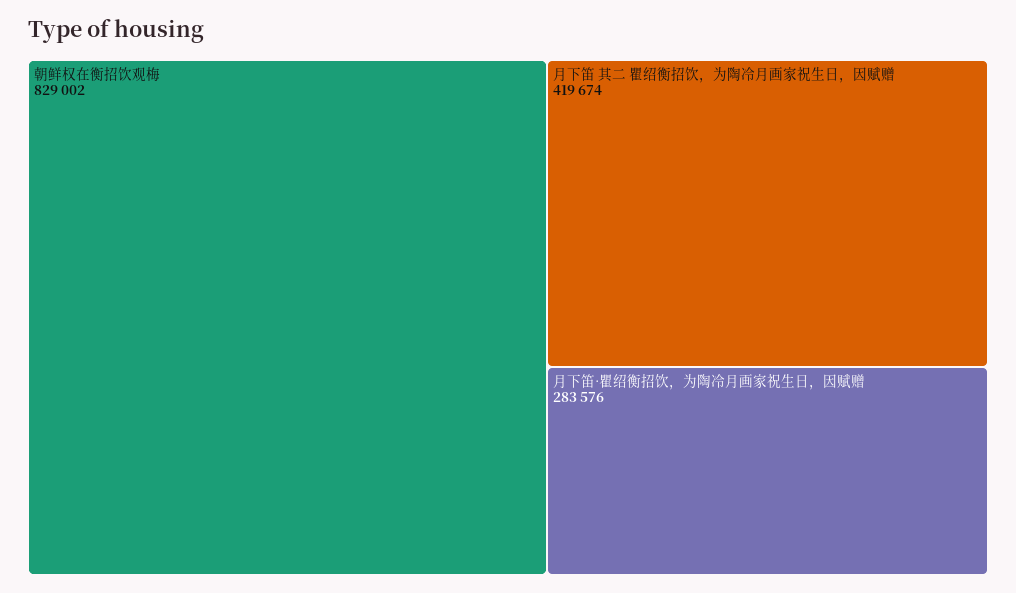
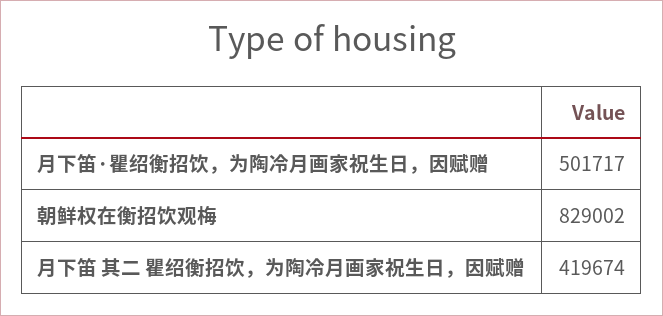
月下笛·瞿绍衡招饮，为陶冷月画家祝生日，因赋赠: 283576 -> 501717

